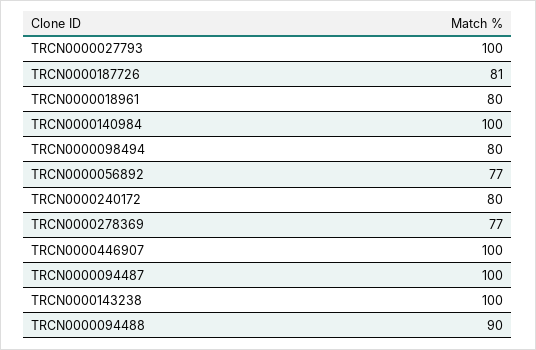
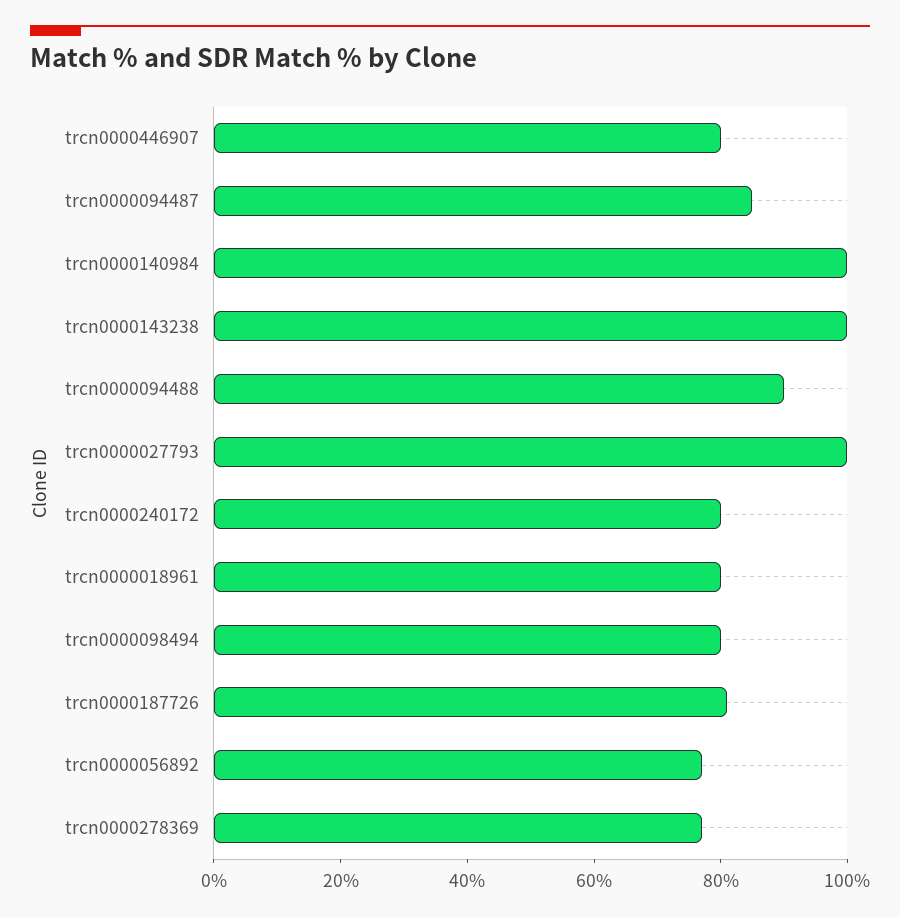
TRCN0000446907: 100 -> 80
TRCN0000094487: 100 -> 85

